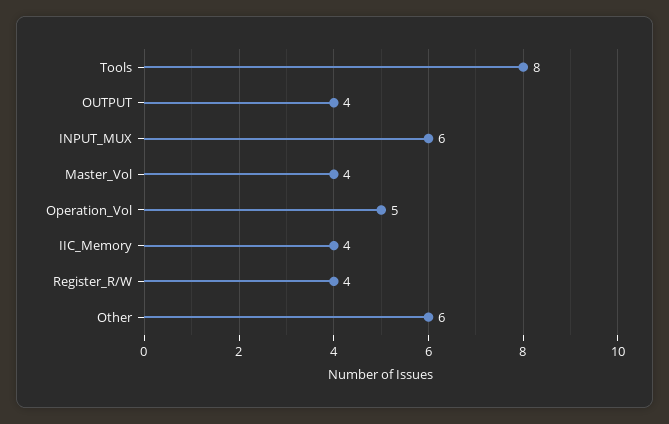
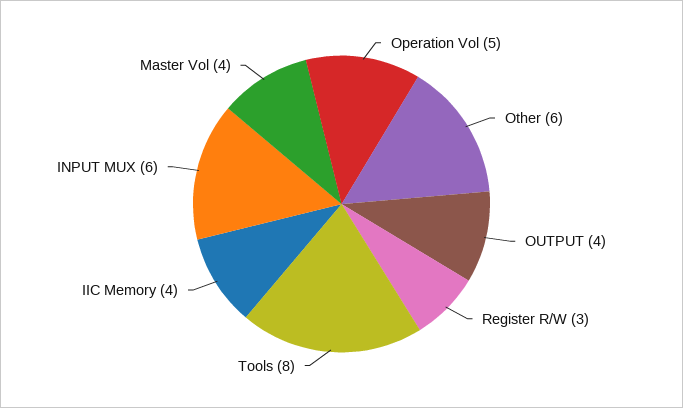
Register_R/W: 4 -> 3

